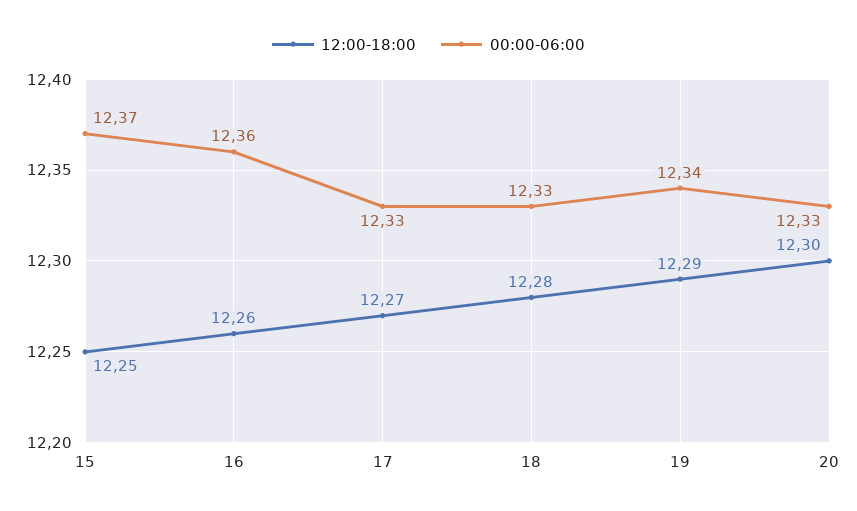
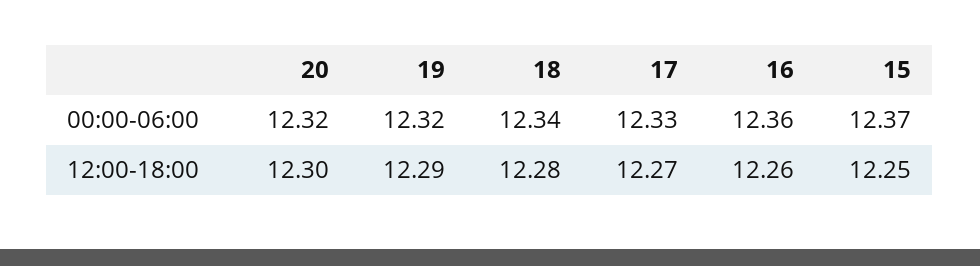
00:00-06:00, 18: 12.33 -> 12.34
00:00-06:00, 19: 12.34 -> 12.32
00:00-06:00, 20: 12.33 -> 12.32

